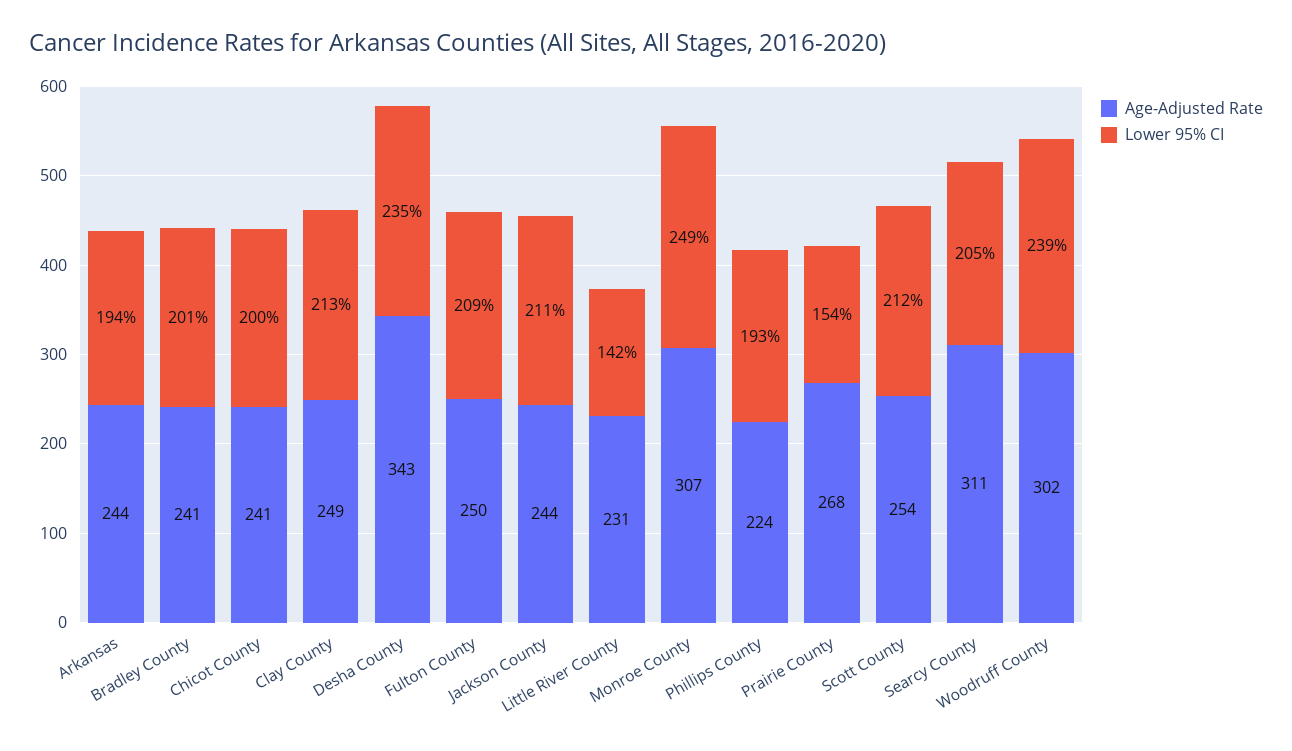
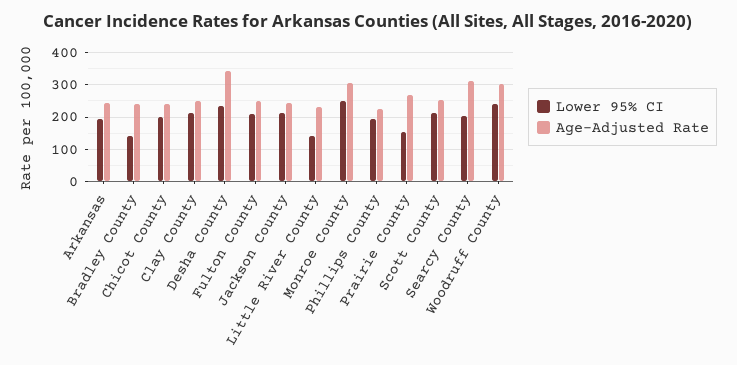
Lower 95% CI, Bradley County: 201 -> 140

